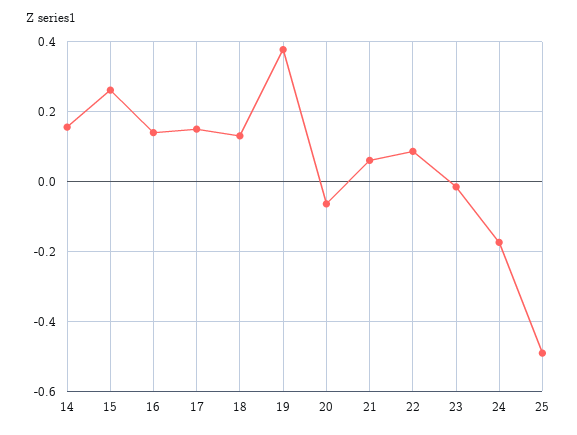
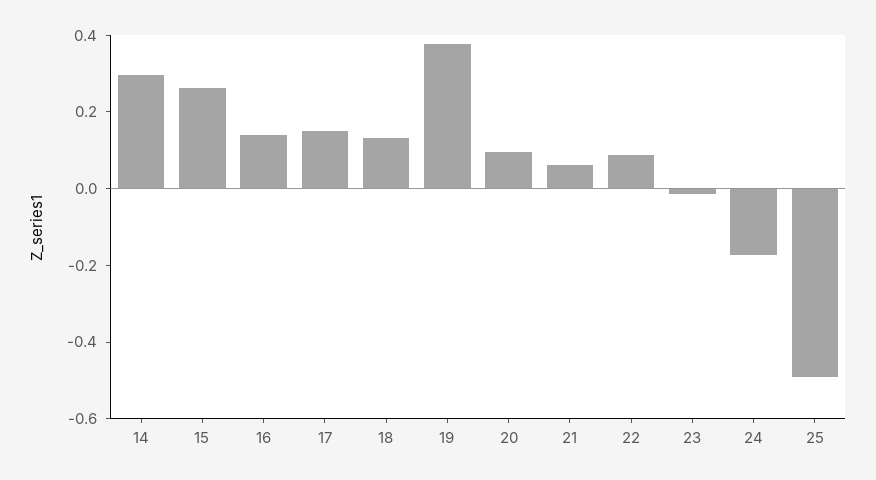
14: 0.16 -> 0.3
20: -0.06 -> 0.1

